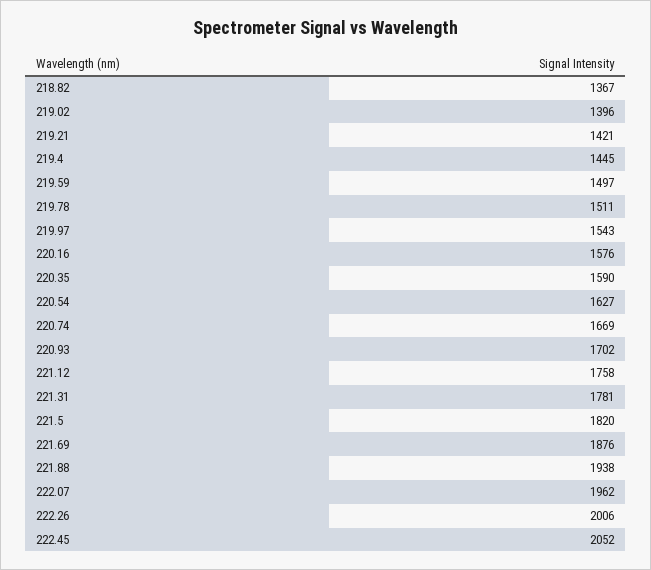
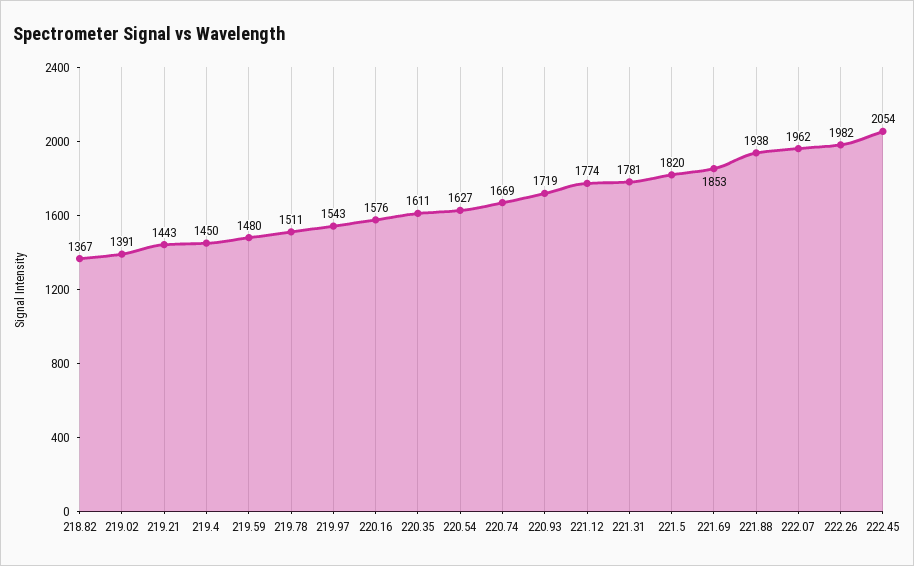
219.02: 1396 -> 1391
219.21: 1421 -> 1443
219.4: 1445 -> 1450
219.59: 1497 -> 1480
220.35: 1590 -> 1611
220.93: 1702 -> 1719
221.12: 1758 -> 1774
221.69: 1876 -> 1853
222.26: 2006 -> 1982
222.45: 2052 -> 2054

